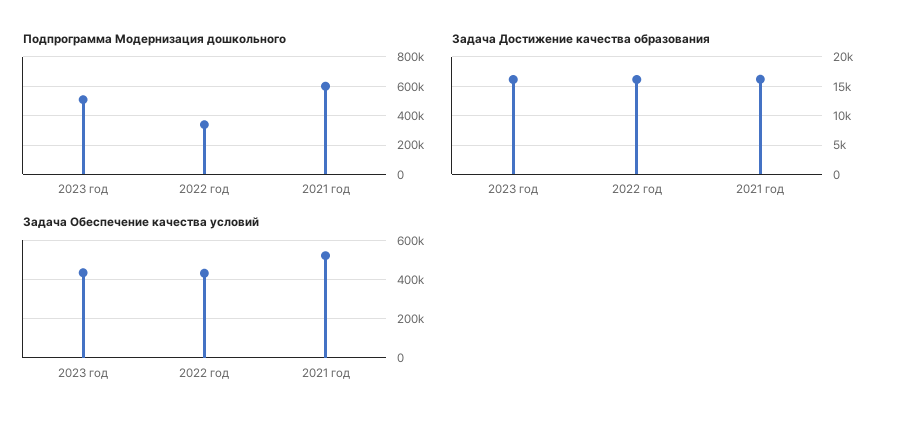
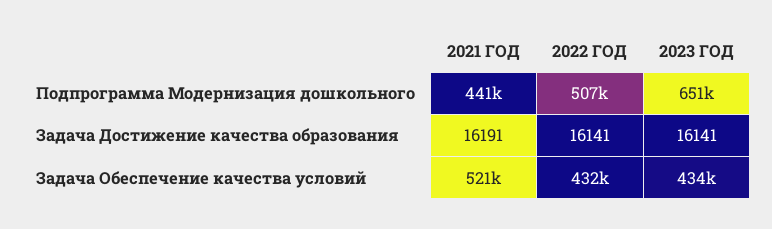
Подпрограмма Модернизация дошкольного, 2023 год: 500000 -> 651000
Подпрограмма Модернизация дошкольного, 2022 год: 350000 -> 507000
Подпрограмма Модернизация дошкольного, 2021 год: 600000 -> 441000

